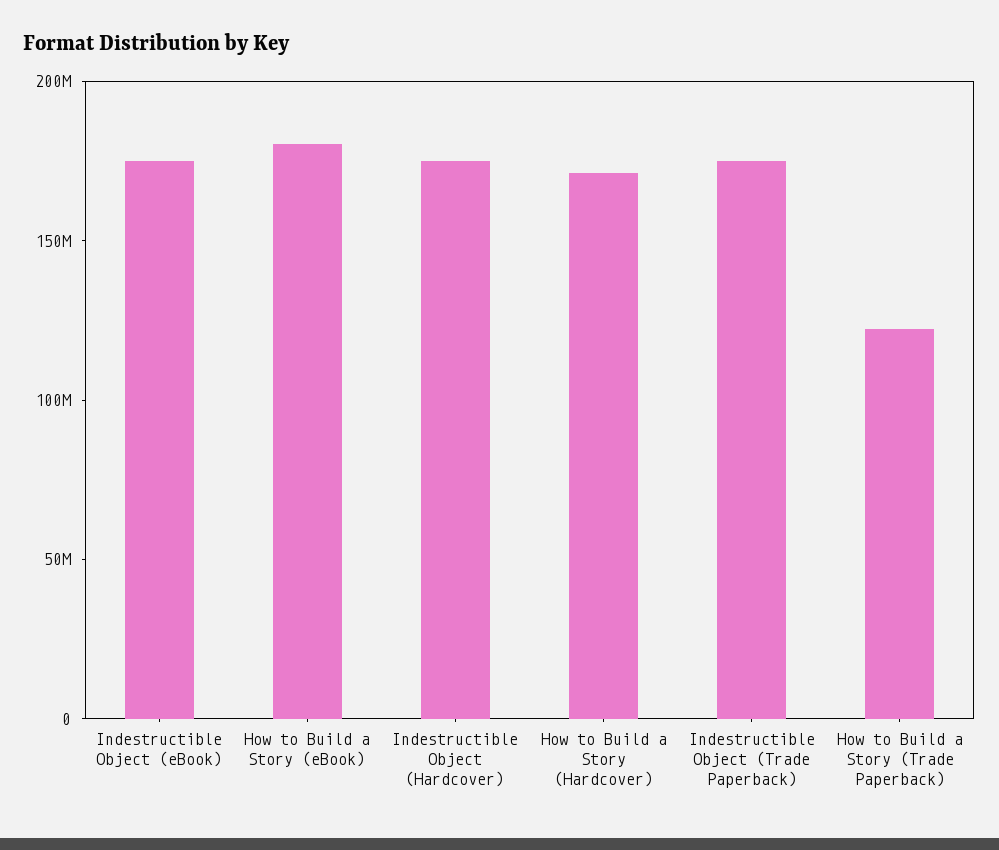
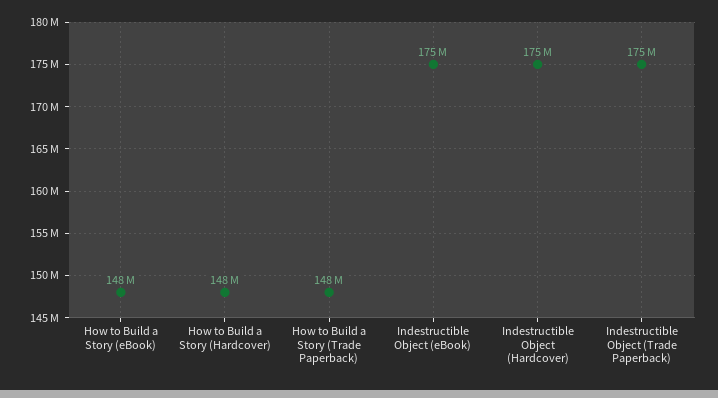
How to Build a Story (eBook): 180000000 -> 148000000
How to Build a Story (Hardcover): 170000000 -> 148000000
How to Build a Story (Trade Paperback): 120000000 -> 148000000

